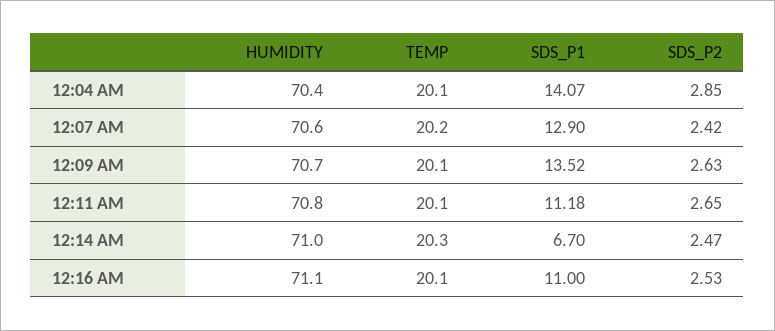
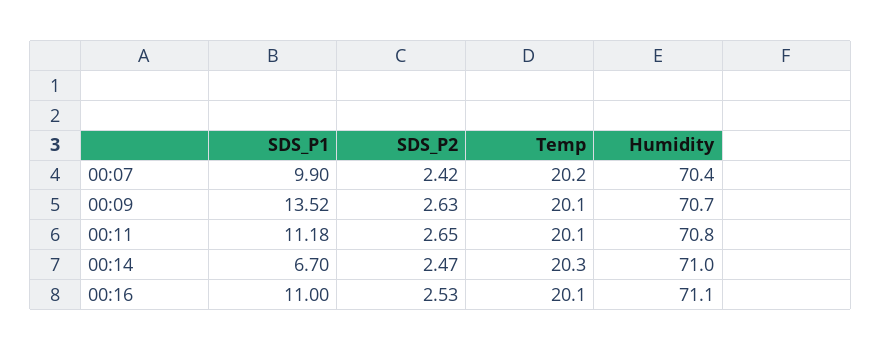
HUMIDITY, 12:04 AM: 70.4 -> none
TEMP, 12:04 AM: 20.1 -> none
SDS_P1, 12:04 AM: 14.07 -> none
SDS_P2, 12:04 AM: 2.85 -> none
HUMIDITY, 12:07 AM: 70.6 -> 70.4
SDS_P1, 12:07 AM: 12.9 -> 9.9

